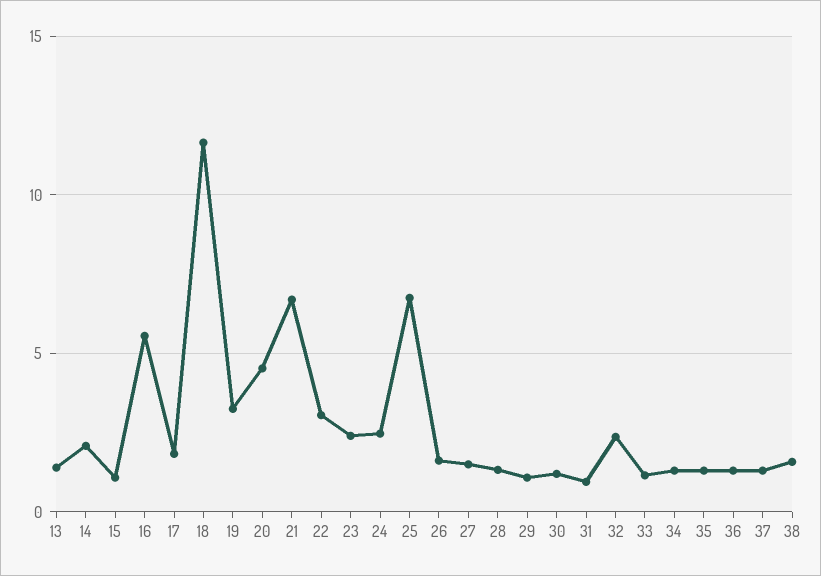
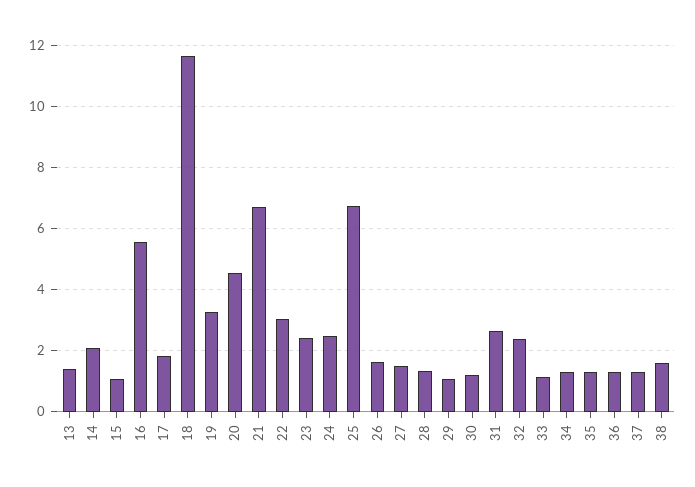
31: 1 -> 2.6

